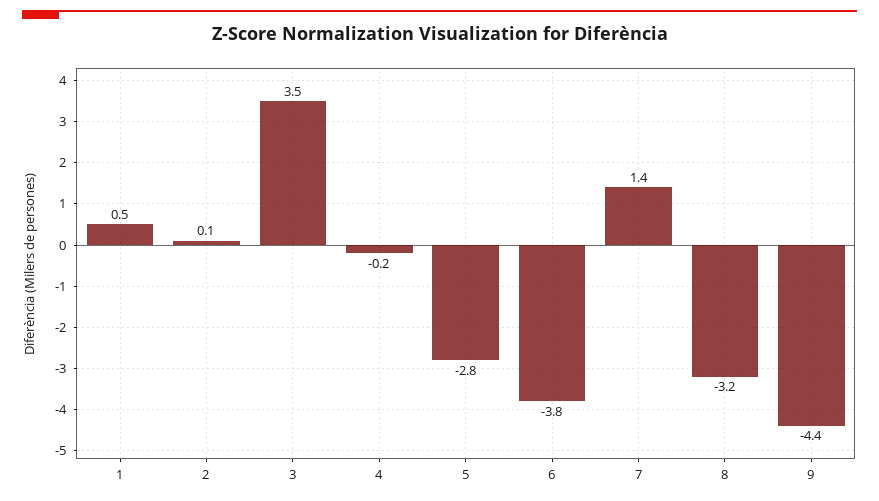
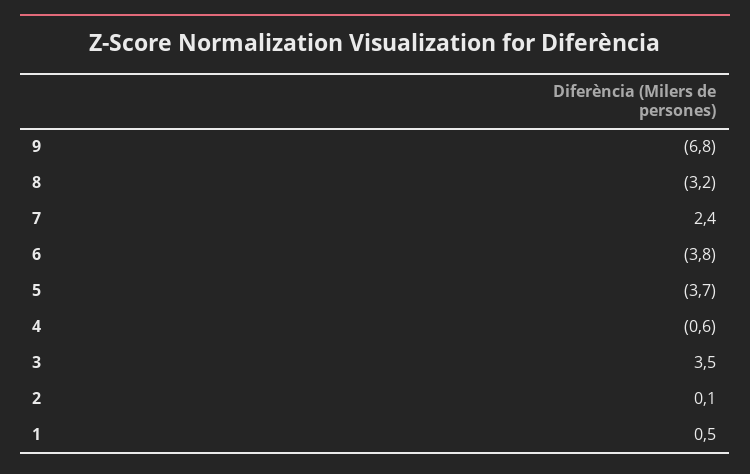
4: -0.2 -> -0.6
5: -2.8 -> -3.7
7: 1.4 -> 2.4
9: -4.4 -> -6.8

